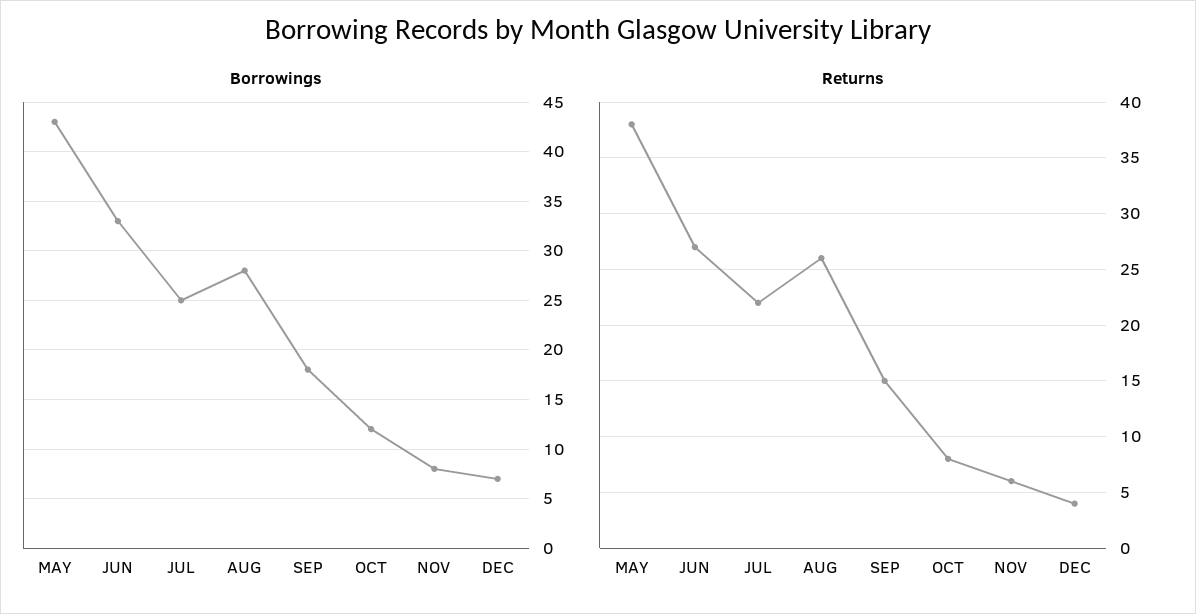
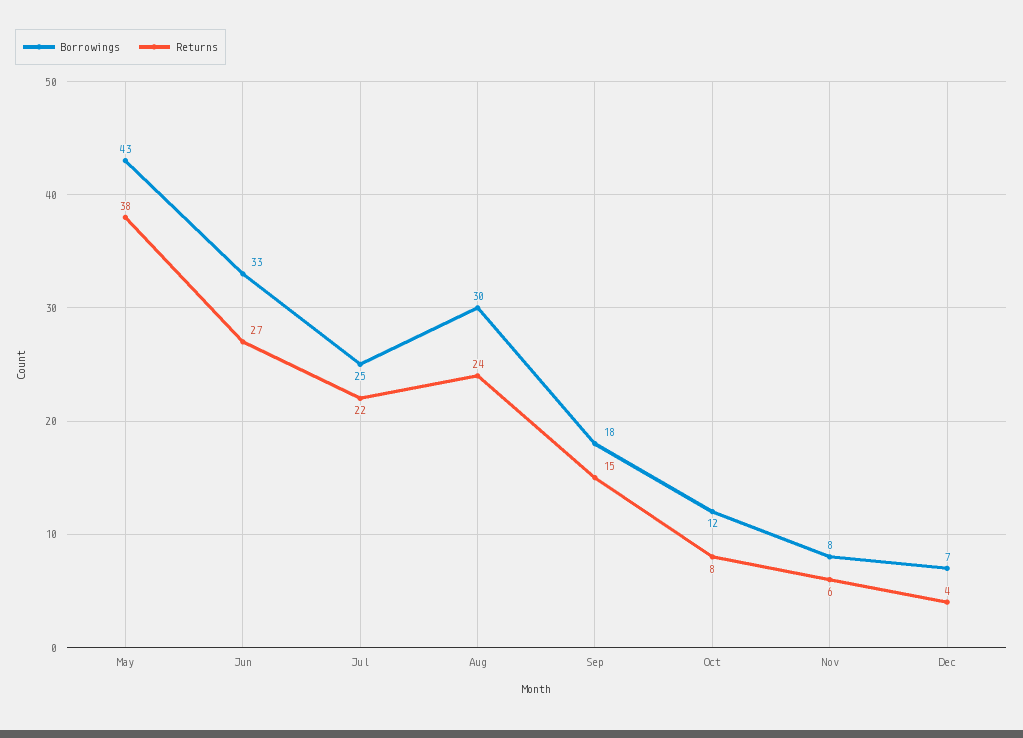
Borrowings, AUG: 28 -> 30
Returns, AUG: 26 -> 24

